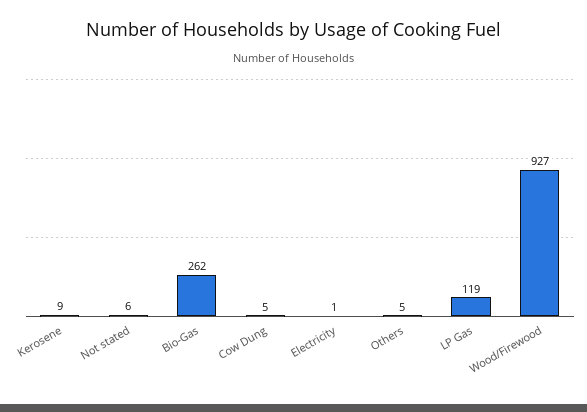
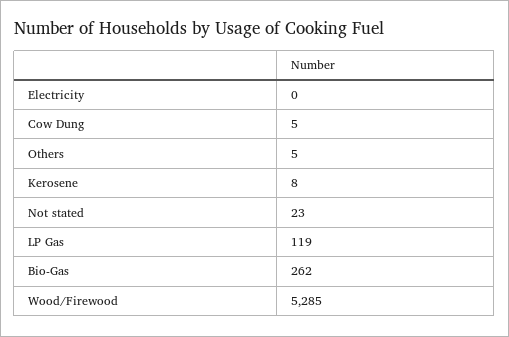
Kerosene: 9 -> 8
Not stated: 6 -> 23
Electricity: 1 -> 0
Wood/Firewood: 927 -> 5285

